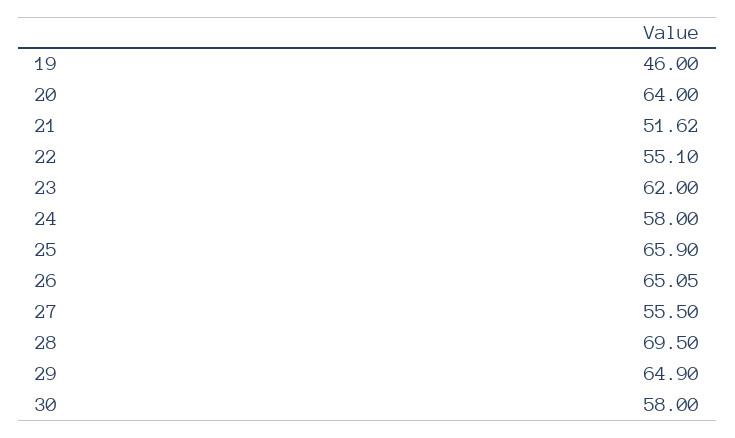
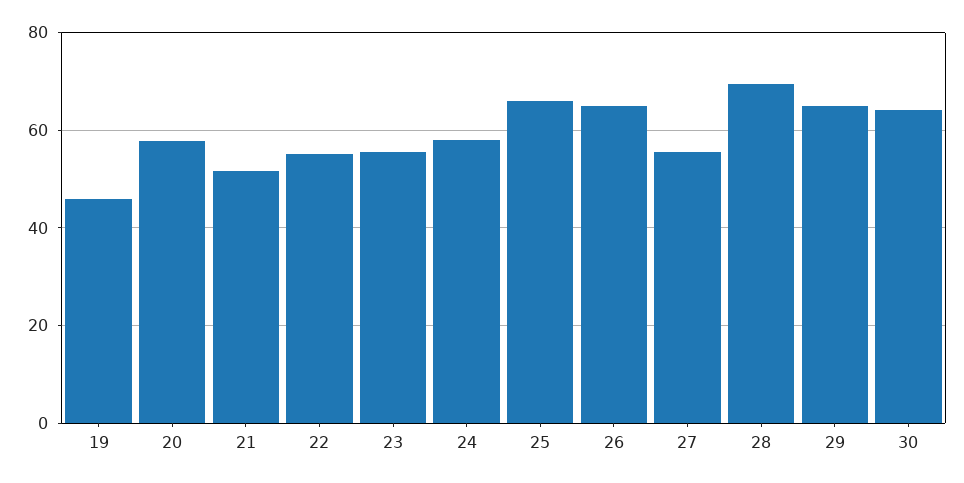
20: 64 -> 58
23: 62 -> 56
30: 58 -> 64

